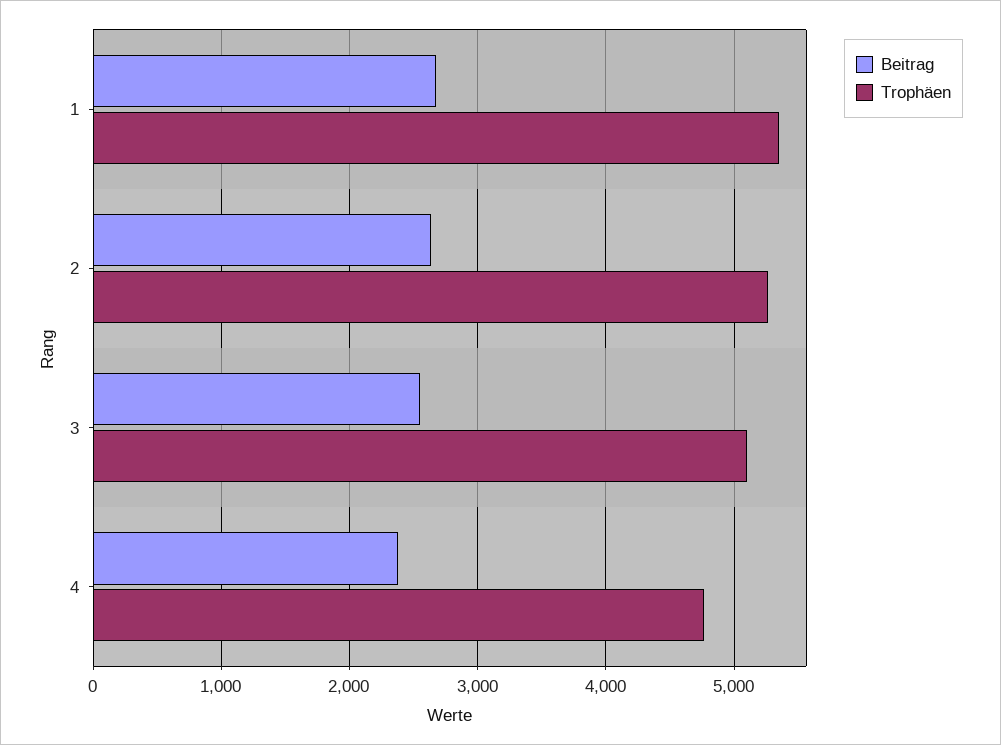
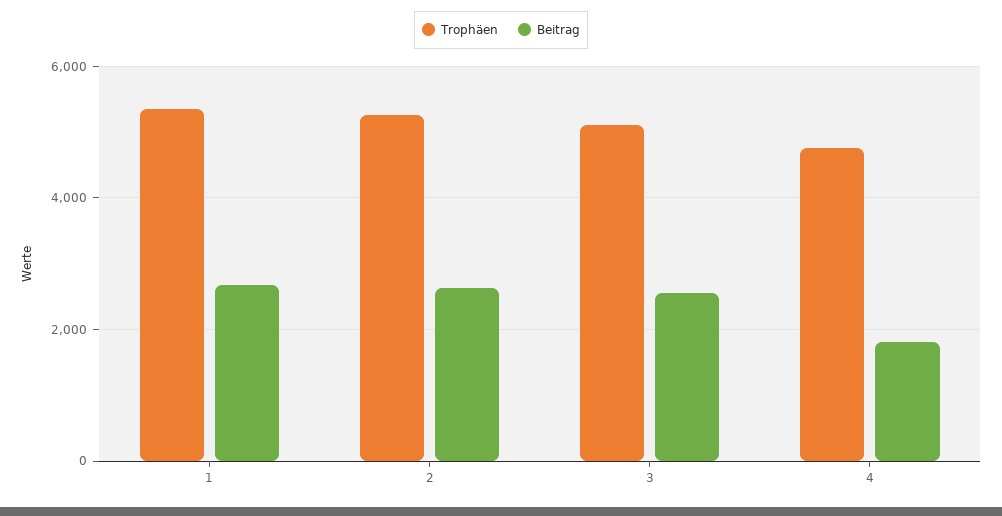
Beitrag, 4: 2400 -> 1800

